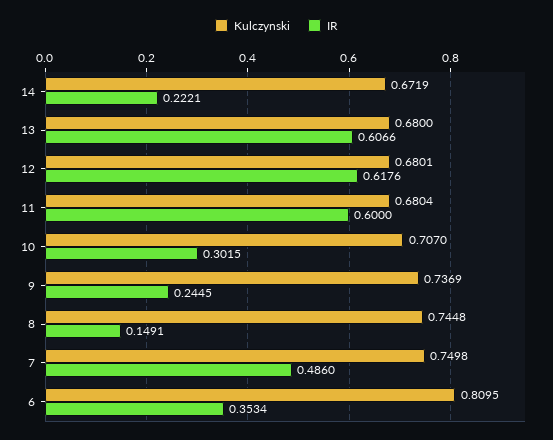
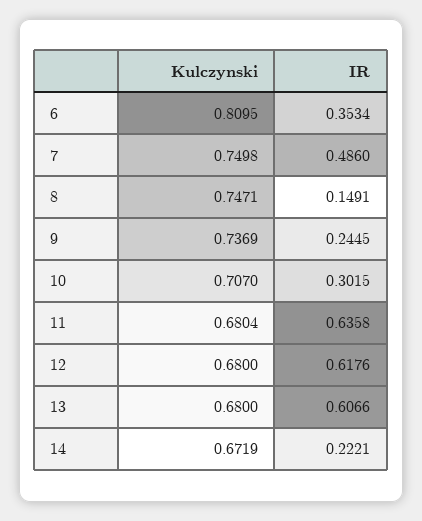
Kulczynski, 12: 0.6801 -> 0.68
IR, 11: 0.6 -> 0.6358
Kulczynski, 8: 0.7448 -> 0.7471

